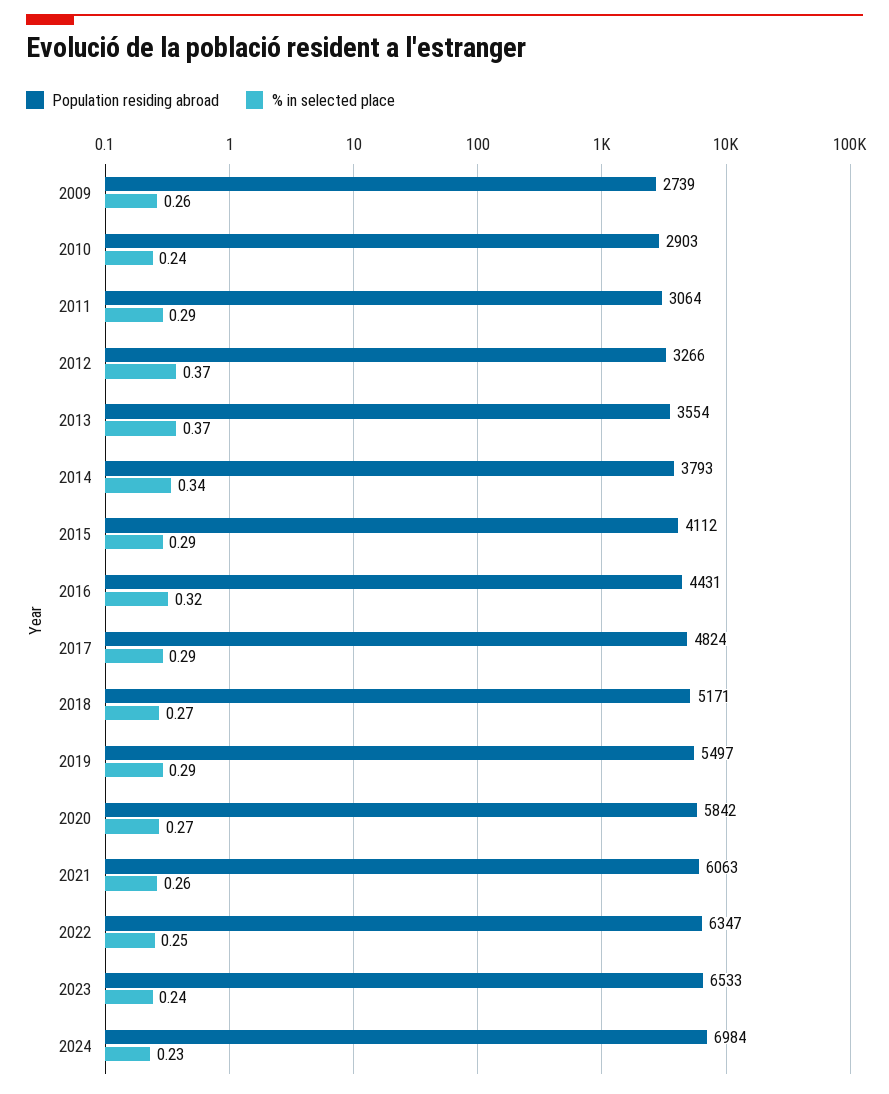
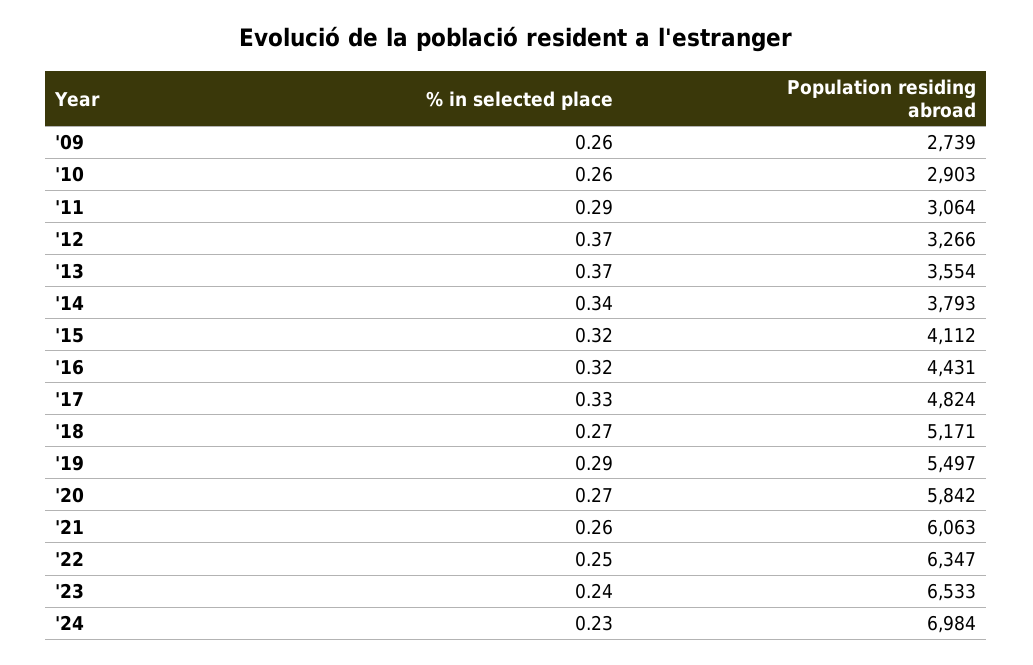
% in selected place, 2010: 0.24 -> 0.26
% in selected place, 2015: 0.29 -> 0.32
% in selected place, 2017: 0.29 -> 0.33

